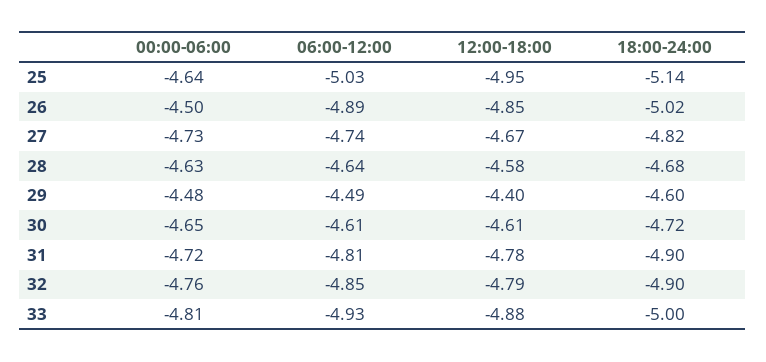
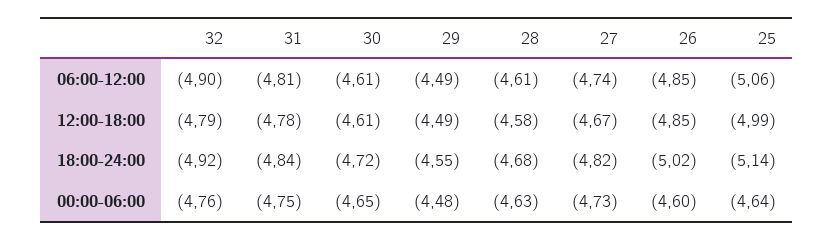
06:00-12:00, 25: -5.03 -> -5.06
12:00-18:00, 25: -4.95 -> -4.99
00:00-06:00, 26: -4.5 -> -4.6
06:00-12:00, 26: -4.89 -> -4.85
06:00-12:00, 28: -4.64 -> -4.61
12:00-18:00, 29: -4.4 -> -4.49
18:00-24:00, 29: -4.6 -> -4.55
00:00-06:00, 31: -4.72 -> -4.75
18:00-24:00, 31: -4.9 -> -4.84
06:00-12:00, 32: -4.85 -> -4.9
18:00-24:00, 32: -4.9 -> -4.92
00:00-06:00, 33: -4.81 -> none
06:00-12:00, 33: -4.93 -> none
12:00-18:00, 33: -4.88 -> none
18:00-24:00, 33: -5 -> none

